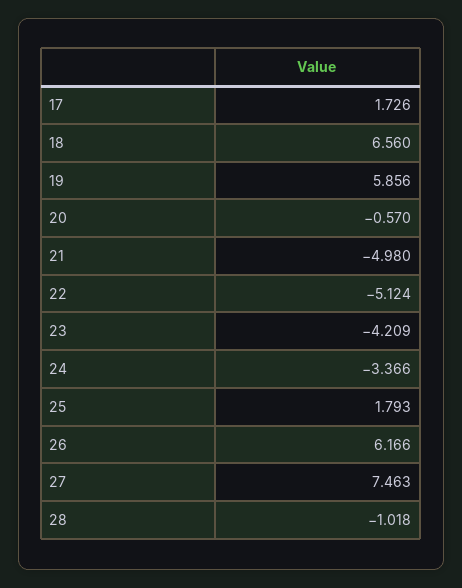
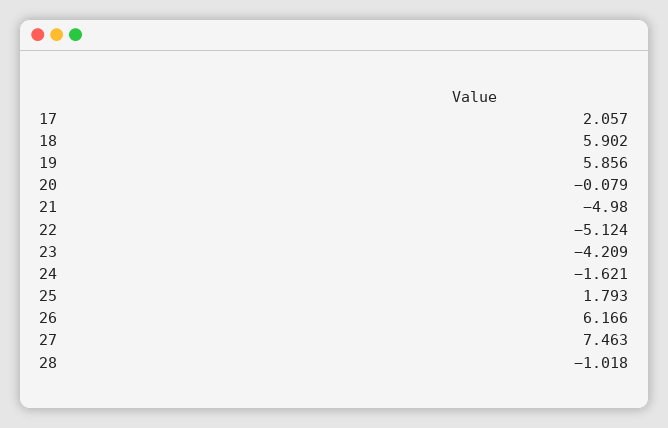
17: 1.726 -> 2.057
18: 6.56 -> 5.902
20: -0.57 -> -0.079
24: -3.366 -> -1.621

